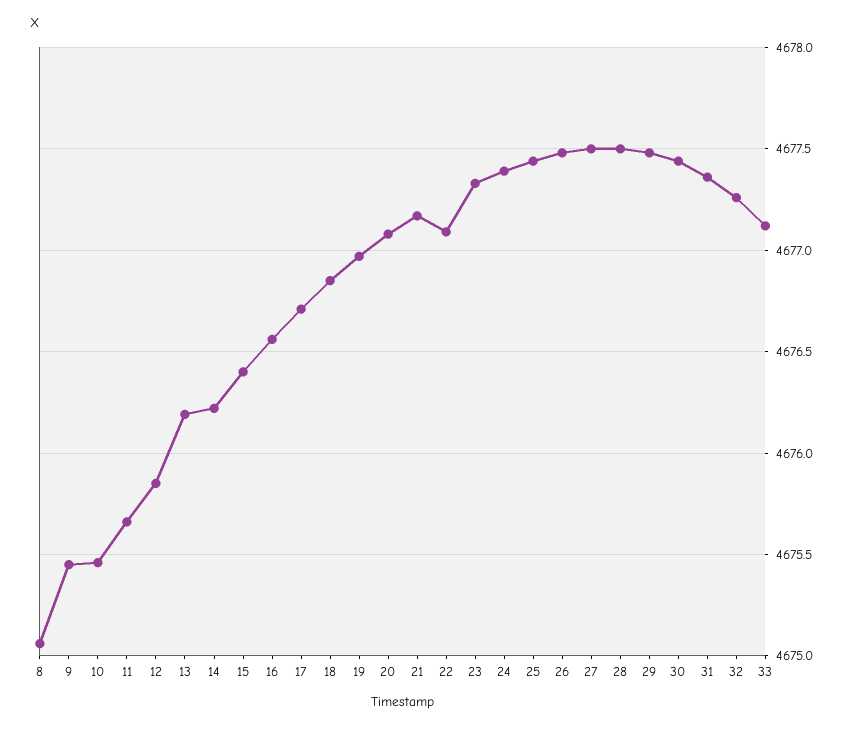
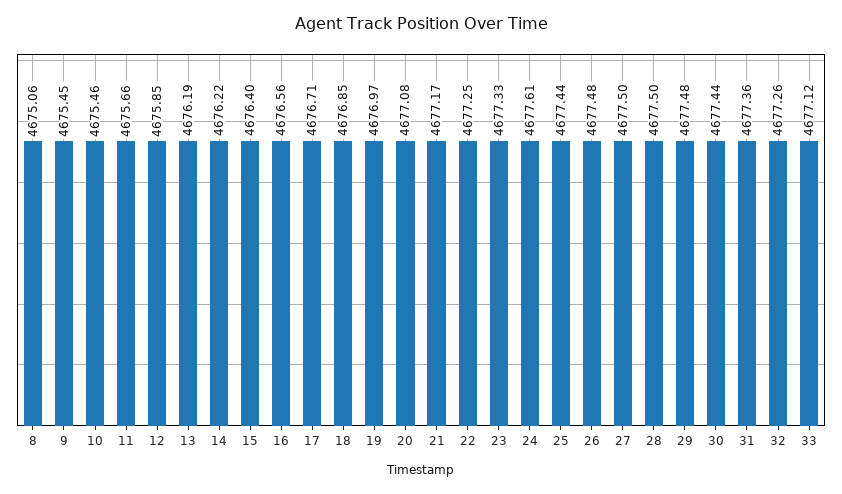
22: 4677.1 -> 4677.25
24: 4677.4 -> 4677.61

